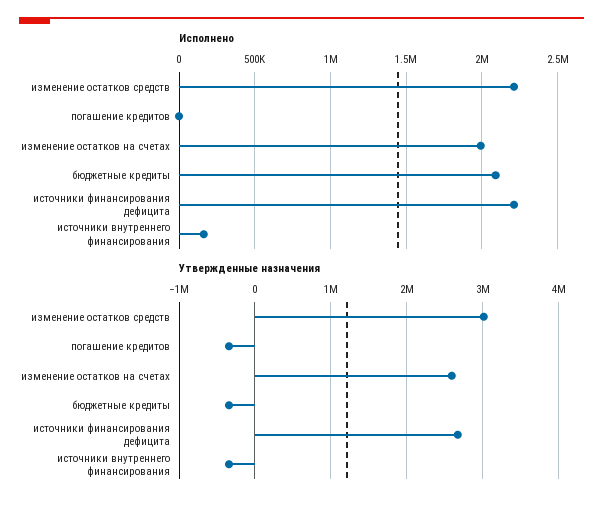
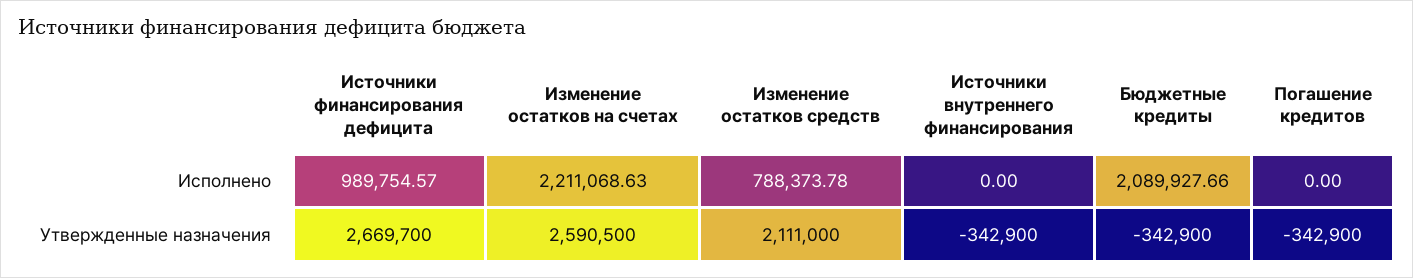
Исполнено, изменение остатков средств: 2200000 -> 788373.78
Исполнено, изменение остатков на счетах: 2000000 -> 2211068.63
Исполнено, источники финансирования дефицита: 2200000 -> 989754.57
Исполнено, источники внутреннего финансирования: 150000 -> 0
Утвержденные назначения, изменение остатков средств: 3000000 -> 2111000

